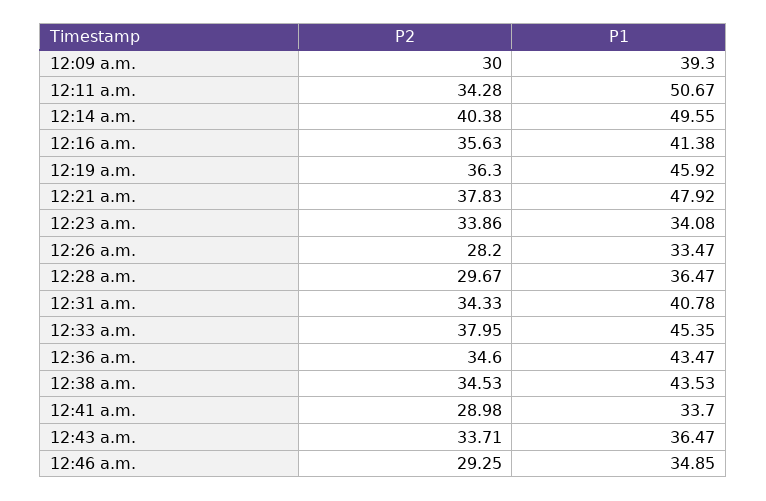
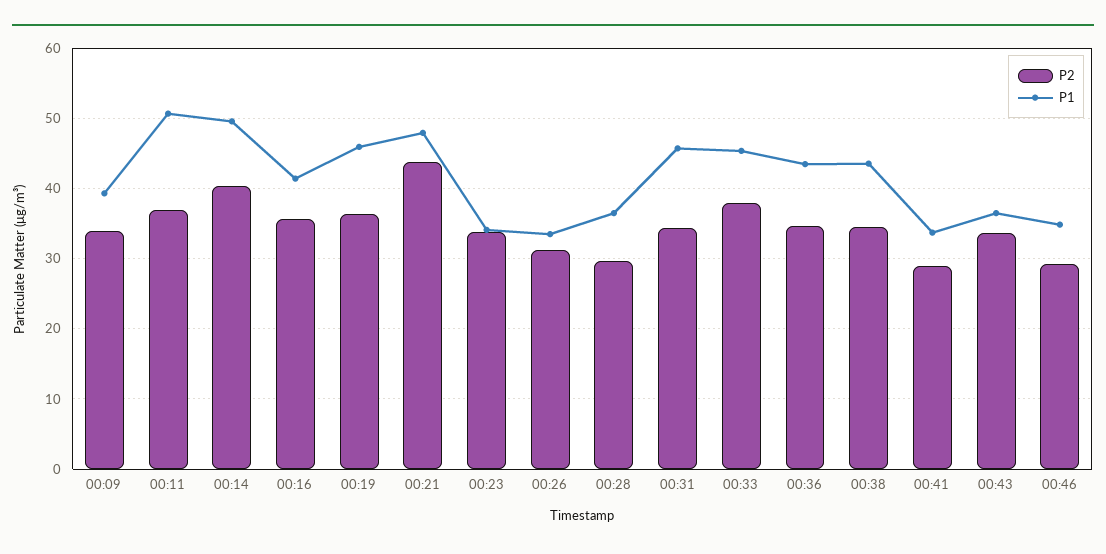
P2, 12:09 a.m.: 30 -> 34
P2, 12:11 a.m.: 34.28 -> 37
P2, 12:21 a.m.: 37.83 -> 44
P2, 12:26 a.m.: 28.2 -> 31
P1, 12:31 a.m.: 40.78 -> 46

